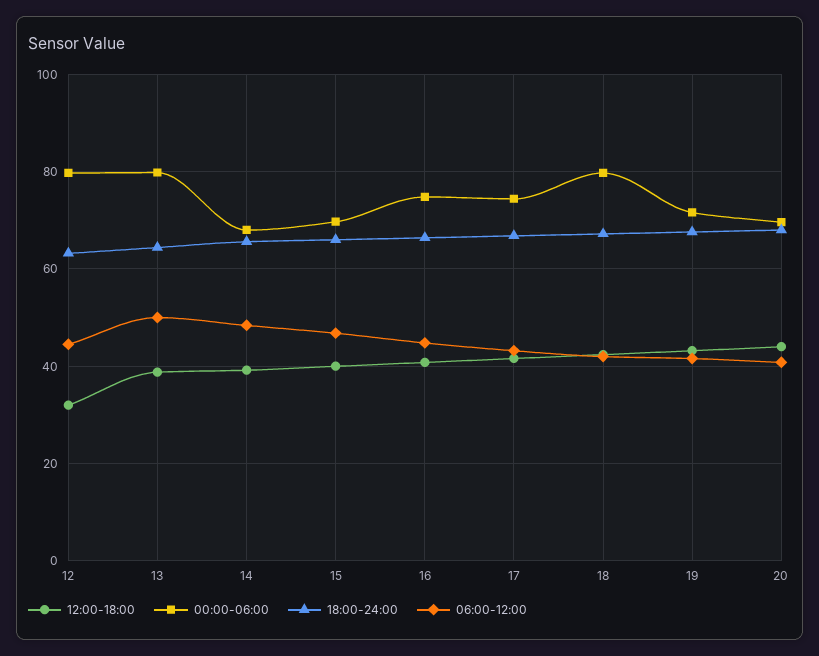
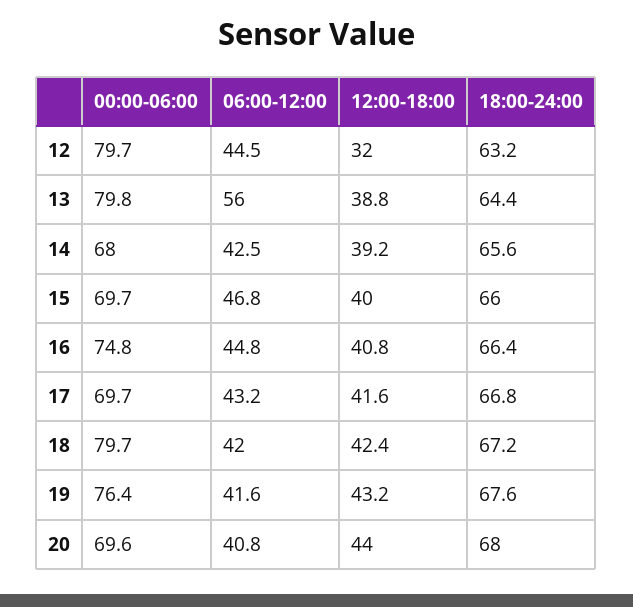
06:00-12:00, 13: 50 -> 56
06:00-12:00, 14: 48 -> 42.5
00:00-06:00, 17: 74 -> 69.7
00:00-06:00, 19: 72 -> 76.4

